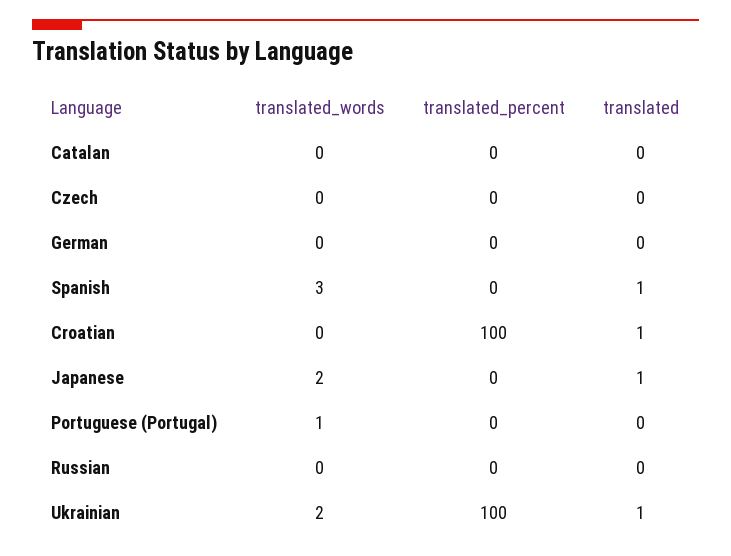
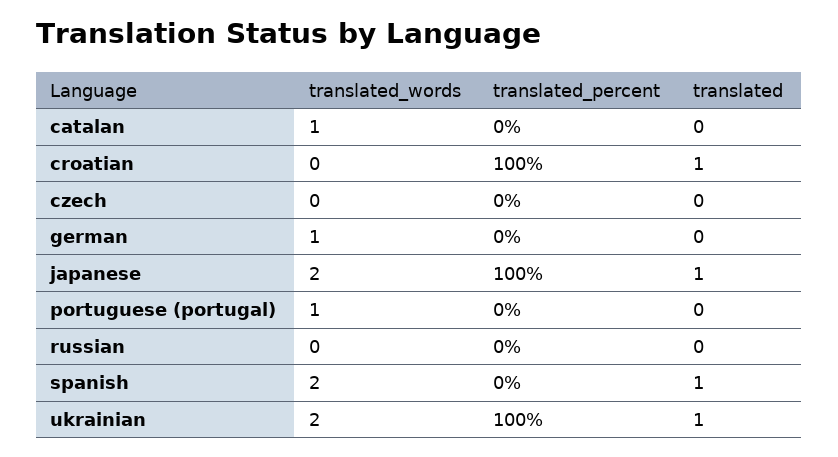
translated_words, Catalan: 0 -> 1
translated_words, German: 0 -> 1
translated_words, Spanish: 3 -> 2
translated_percent, Japanese: 0 -> 100

